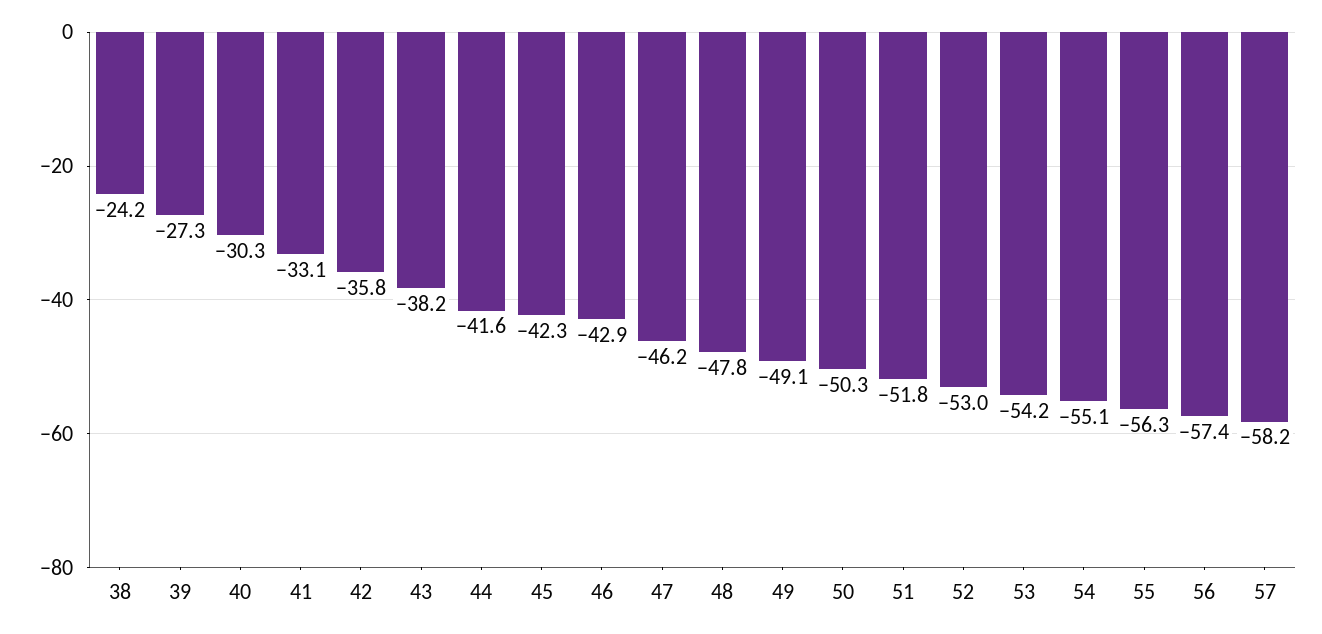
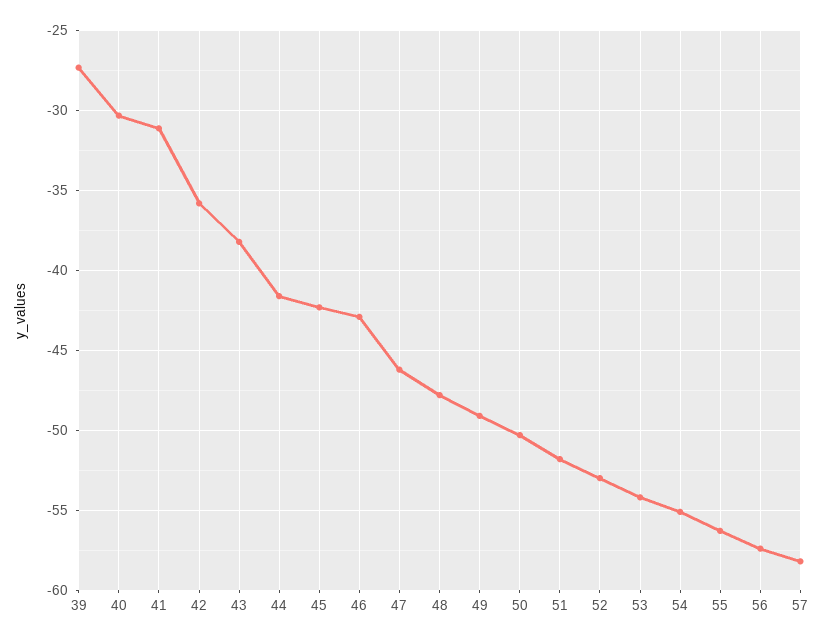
38: -24.2 -> none
41: -33.1 -> -31

